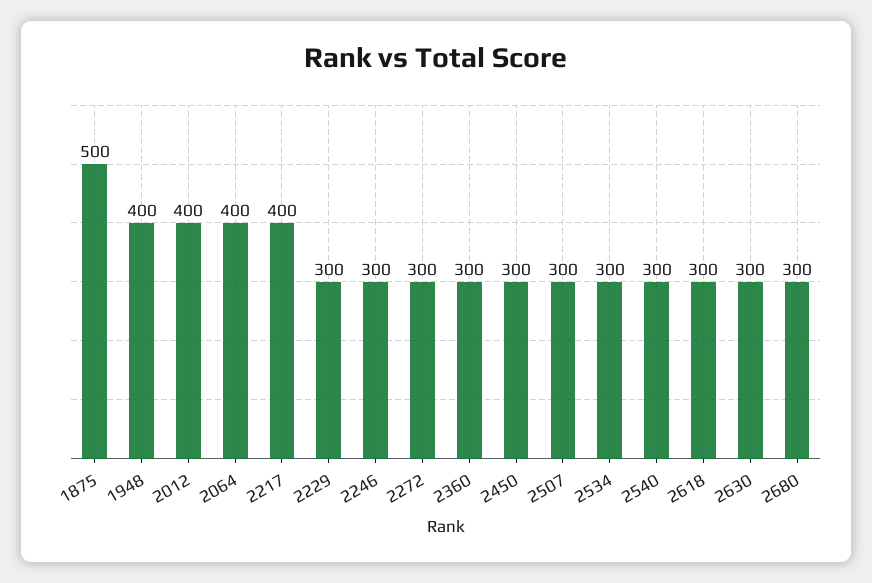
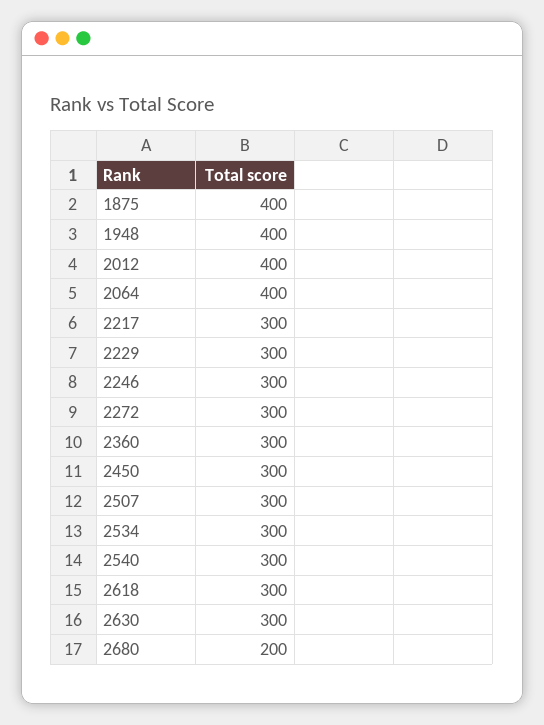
1875: 500 -> 400
2217: 400 -> 300
2680: 300 -> 200

